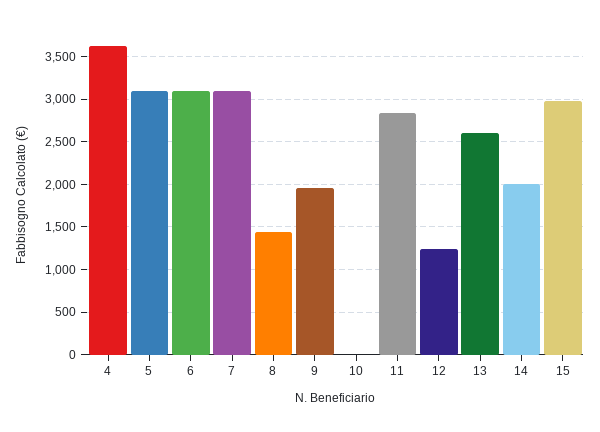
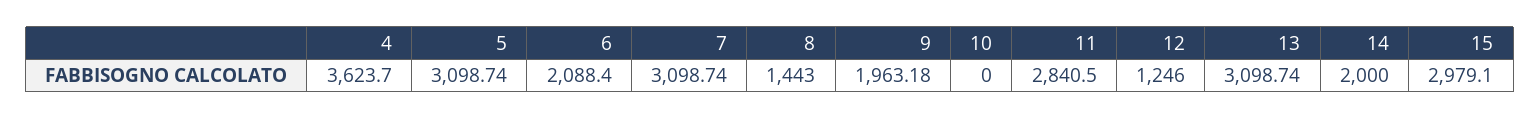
6: 3100 -> 2088.4
13: 2600 -> 3098.74

